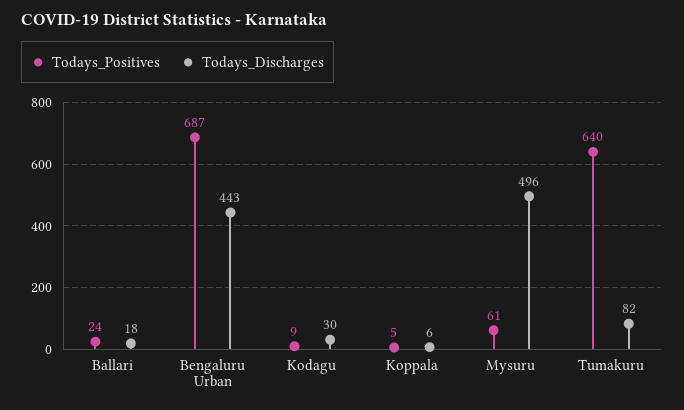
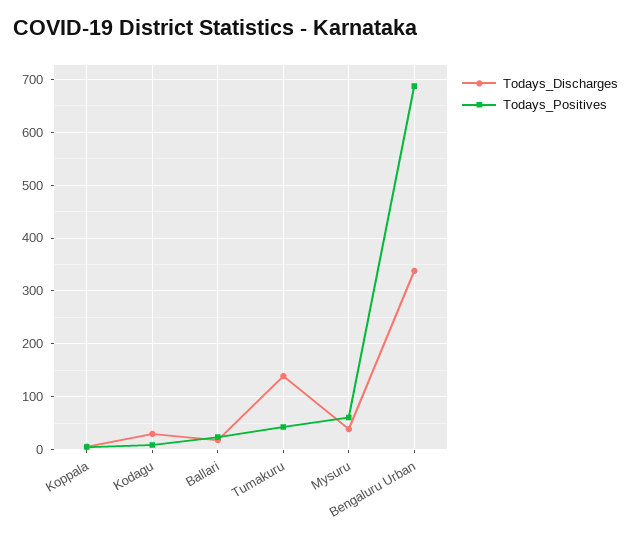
Todays_Discharges, Bengaluru Urban: 443 -> 340
Todays_Discharges, Mysuru: 496 -> 40
Todays_Positives, Tumakuru: 640 -> 40
Todays_Discharges, Tumakuru: 82 -> 140

